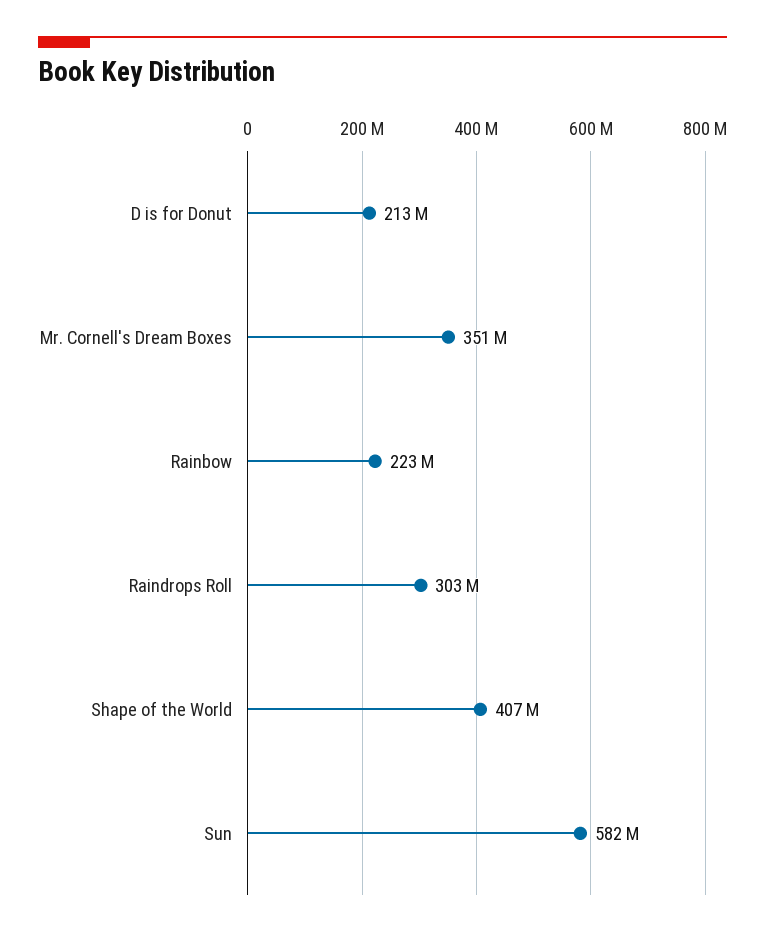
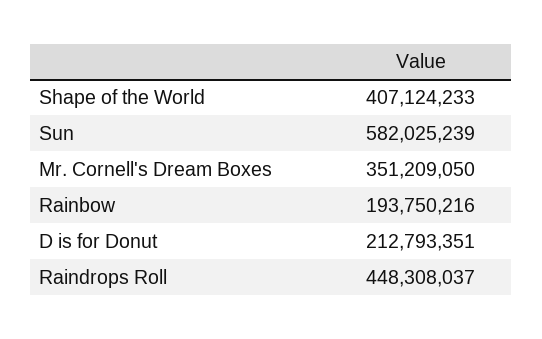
Rainbow: 223000000 -> 193750216
Raindrops Roll: 303000000 -> 448308037

